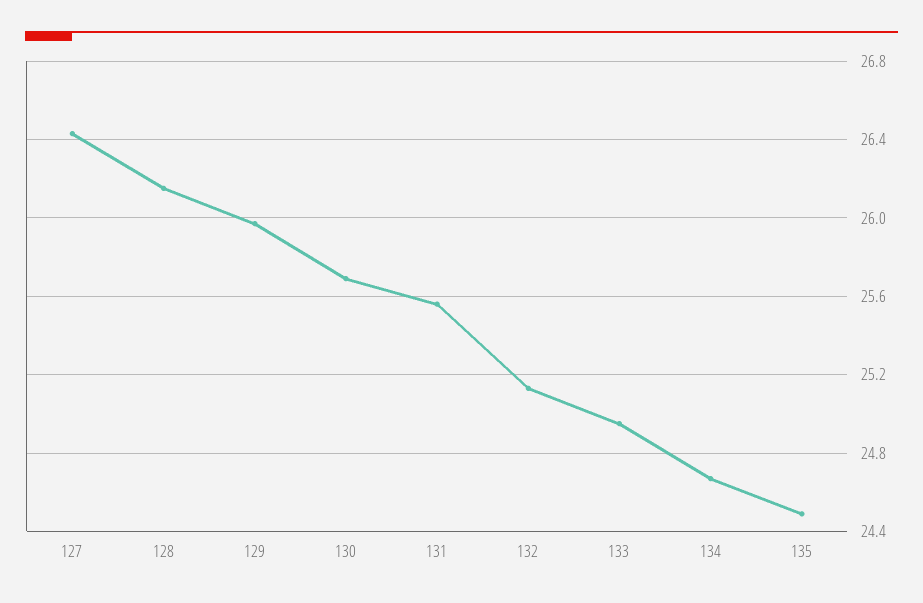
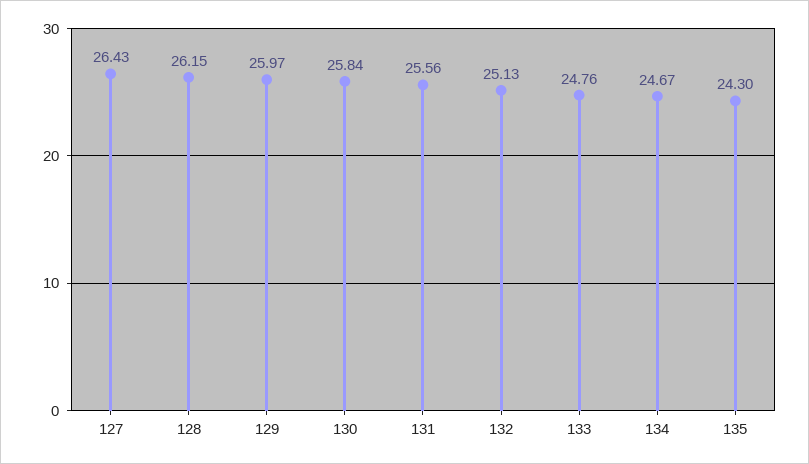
130: 25.7 -> 25.84
133: 24.95 -> 24.76
135: 24.5 -> 24.3

